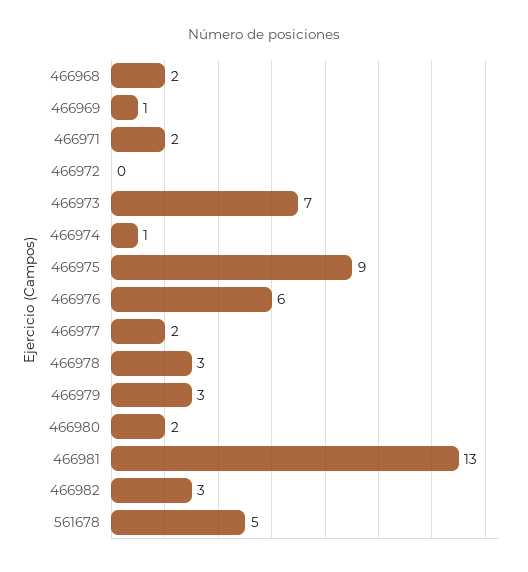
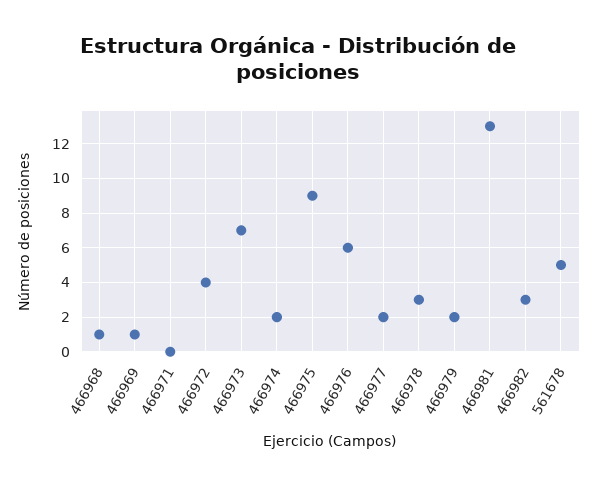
466968: 2 -> 1
466971: 2 -> 0
466972: 0 -> 4
466974: 1 -> 2
466979: 3 -> 2
466980: 2 -> none

